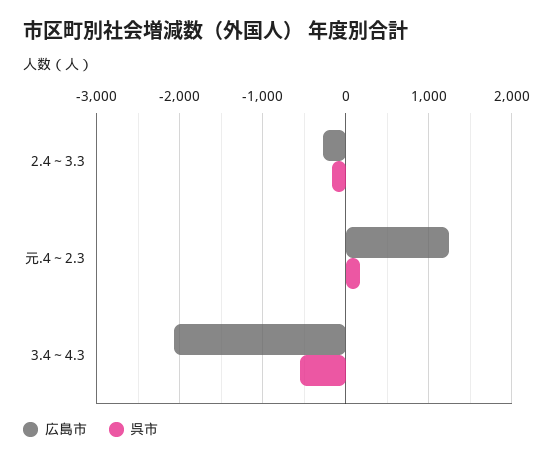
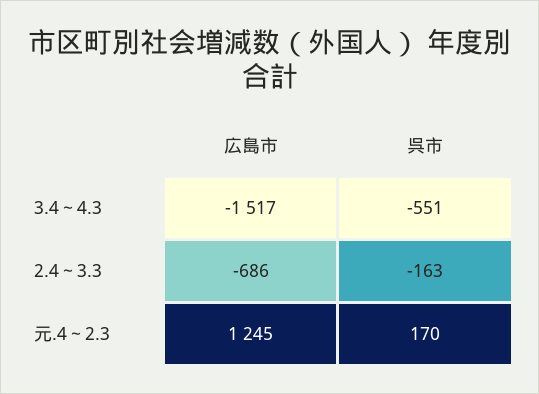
広島市, 2.4～3.3: -300 -> -686
広島市, 3.4～4.3: -2100 -> -1517

